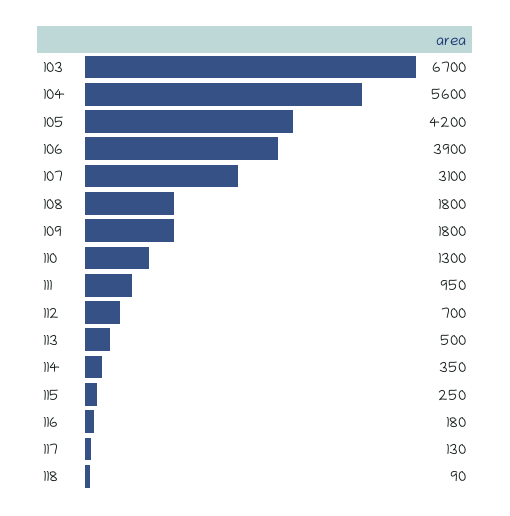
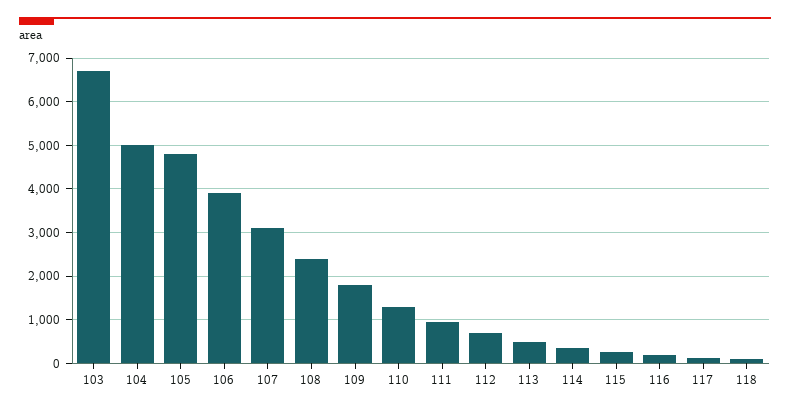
104: 5600 -> 5000
105: 4200 -> 4800
108: 1800 -> 2400

